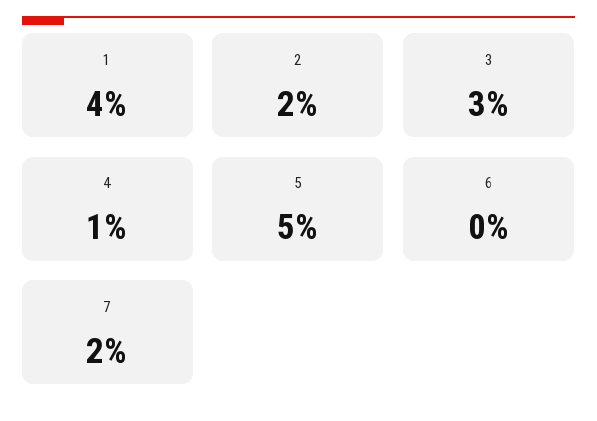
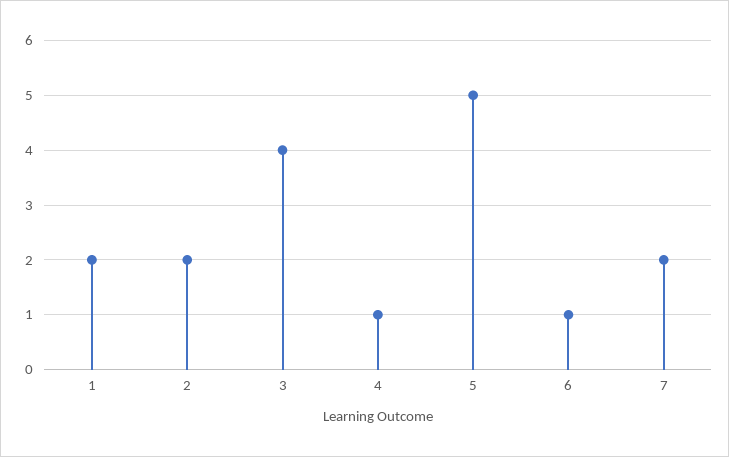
1: 4 -> 2
3: 3 -> 4
6: 0 -> 1

